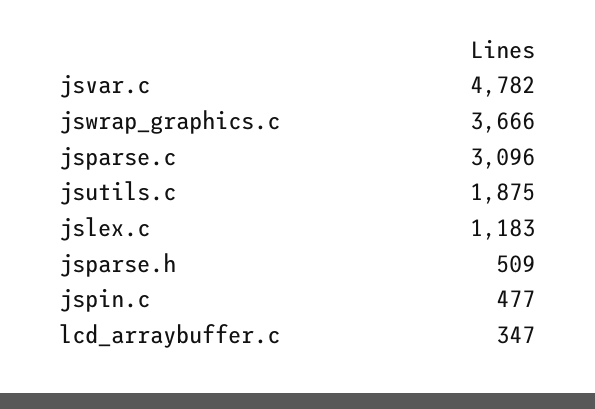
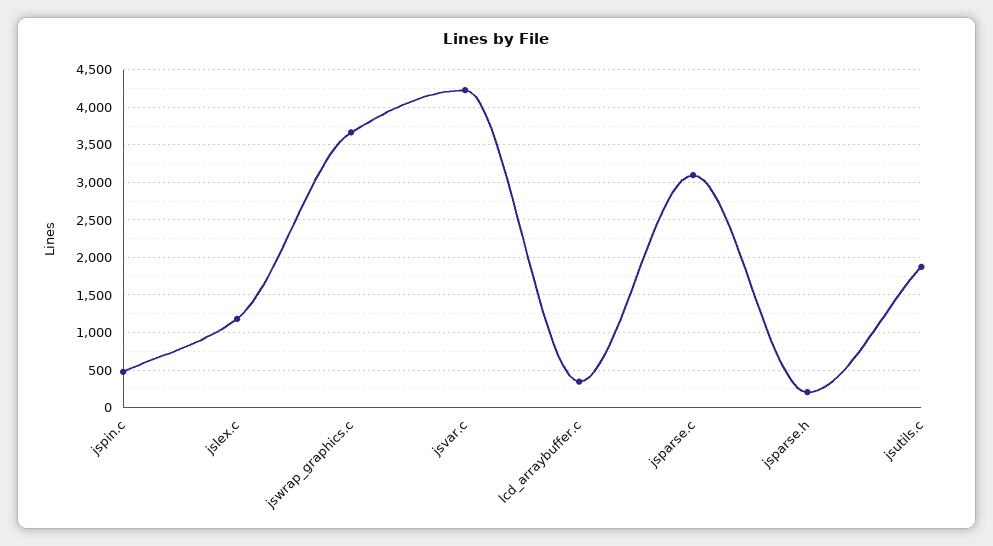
jsvar.c: 4782 -> 4200
jsparse.h: 509 -> 200

